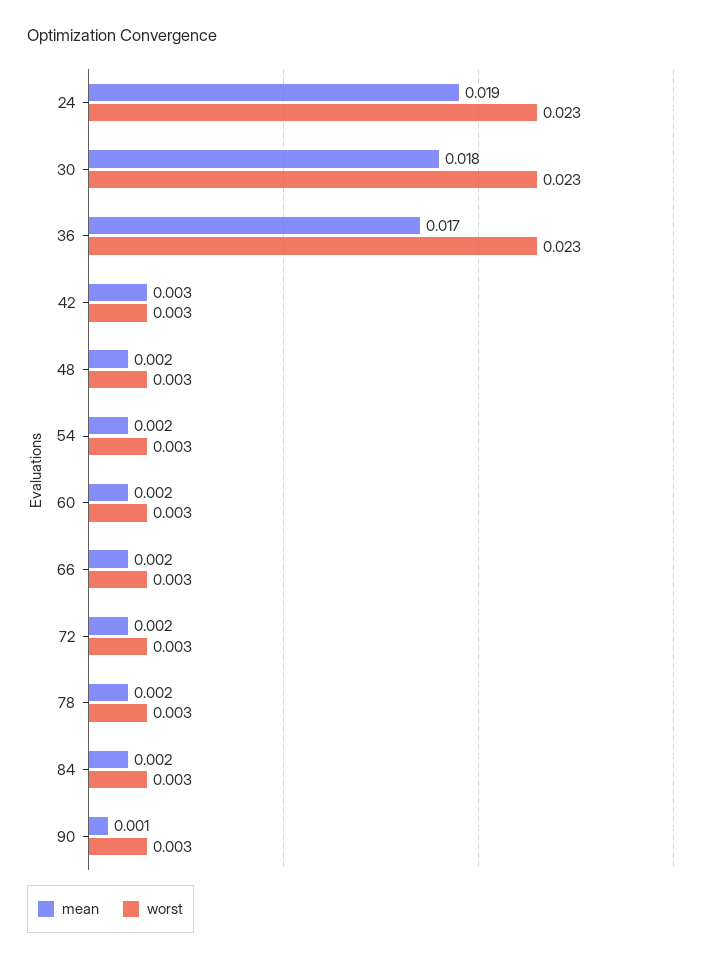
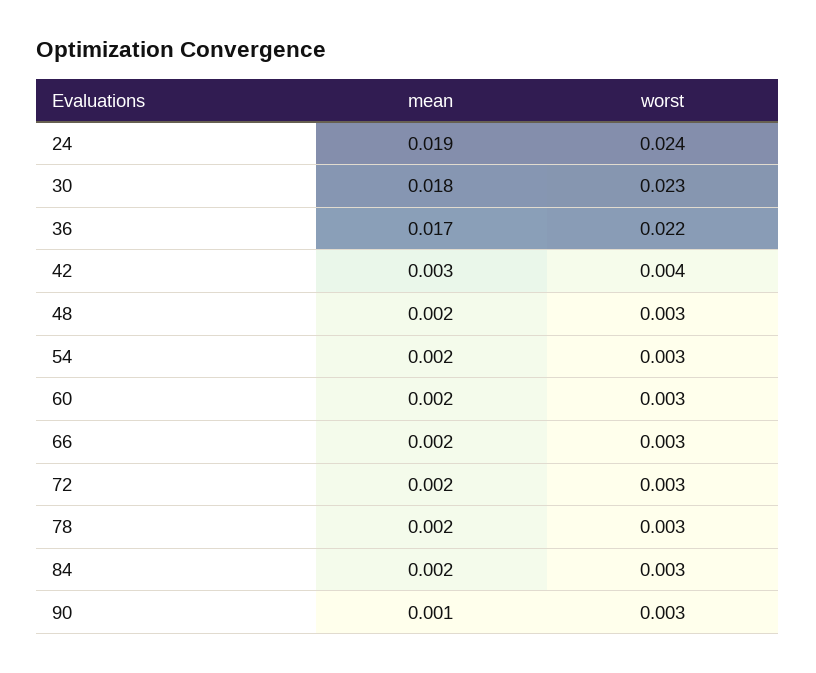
worst, 24: 0.023 -> 0.024
worst, 36: 0.023 -> 0.022
worst, 42: 0.003 -> 0.004

